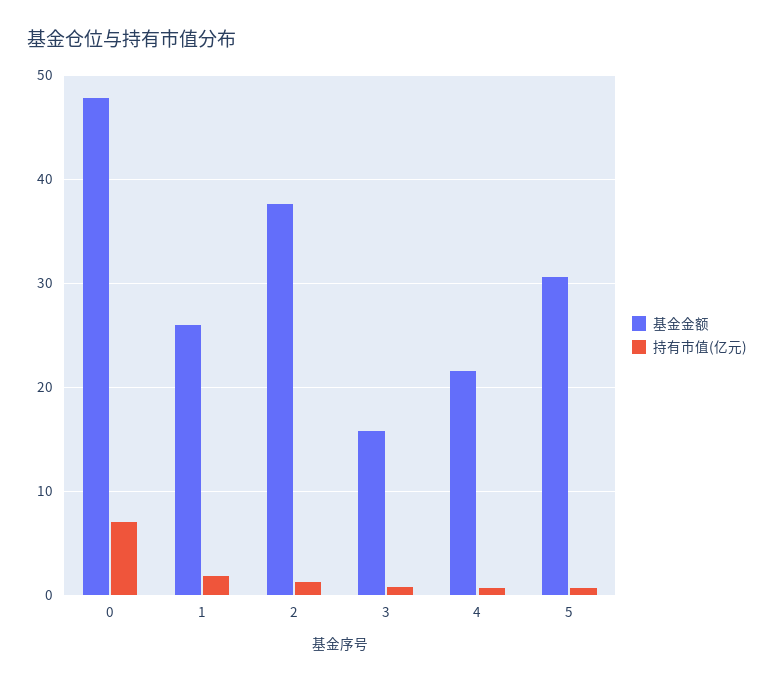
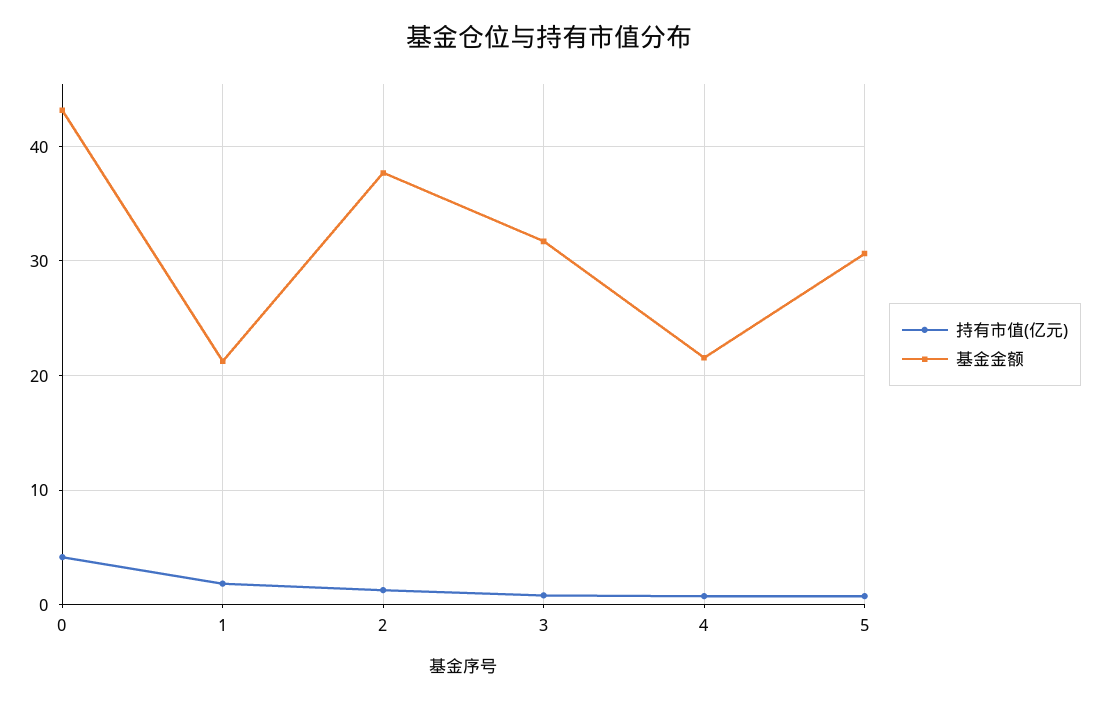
基金金额, 0: 48 -> 43
持有市值(亿元), 0: 7 -> 4
基金金额, 1: 26 -> 21
基金金额, 3: 16 -> 32

